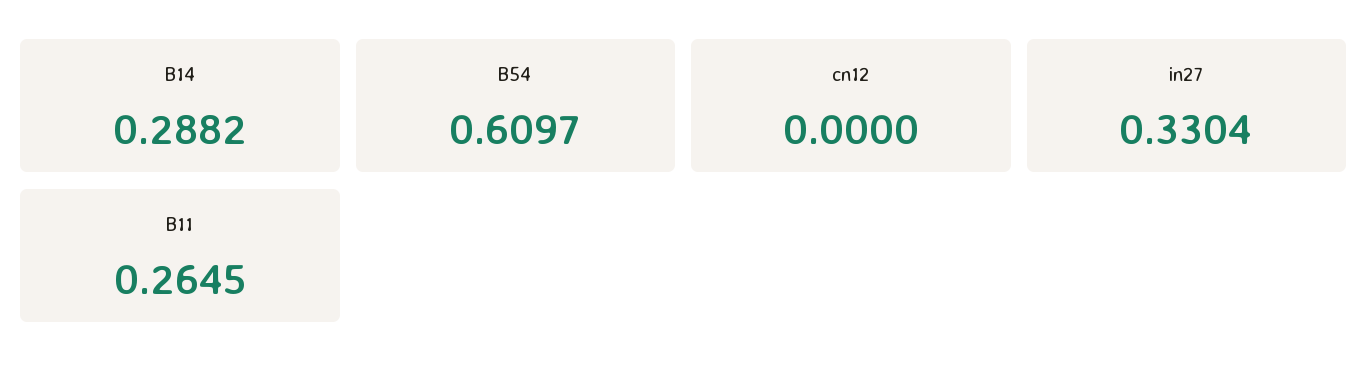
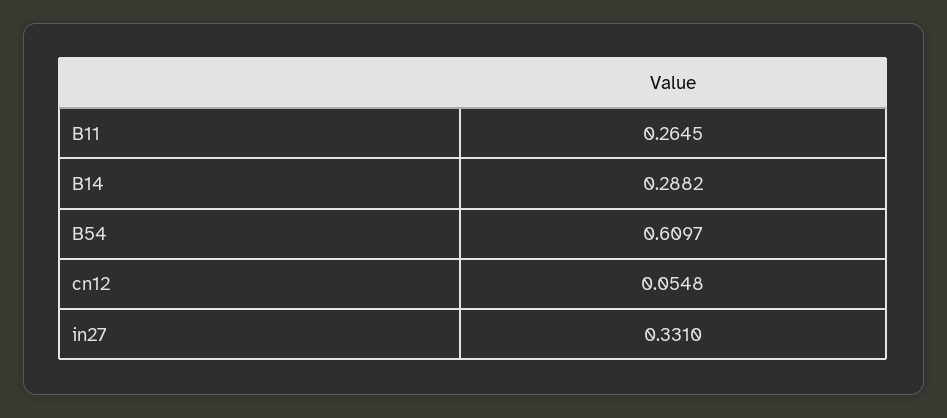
cn12: 0 -> 0.0548
in27: 0.3304 -> 0.331

